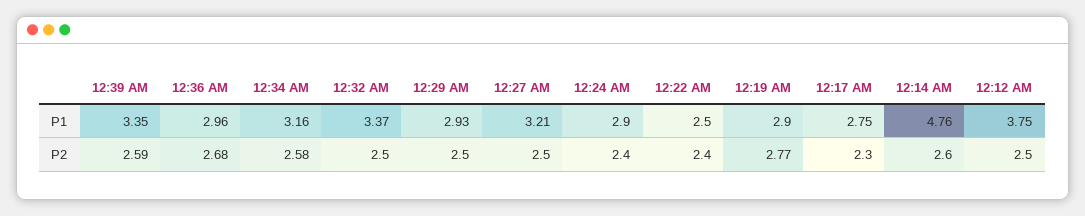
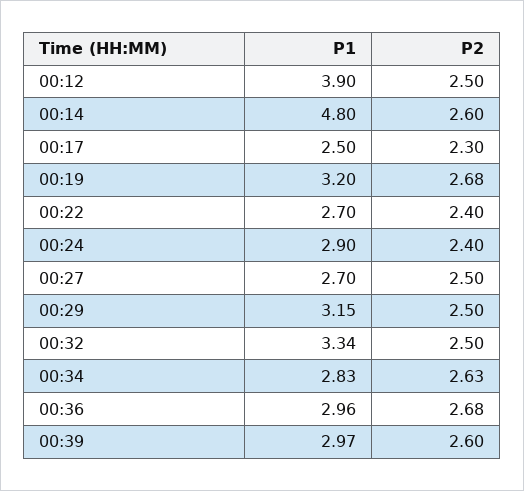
12:39 AM, P1: 3.35 -> 2.97
12:34 AM, P1: 3.16 -> 2.83
12:32 AM, P1: 3.37 -> 3.34
12:29 AM, P1: 2.93 -> 3.15
12:27 AM, P1: 3.21 -> 2.7
12:22 AM, P1: 2.5 -> 2.7
12:19 AM, P1: 2.9 -> 3.2
12:17 AM, P1: 2.75 -> 2.5
12:14 AM, P1: 4.76 -> 4.8
12:12 AM, P1: 3.75 -> 3.9
12:39 AM, P2: 2.59 -> 2.6
12:34 AM, P2: 2.58 -> 2.63
12:19 AM, P2: 2.77 -> 2.68

